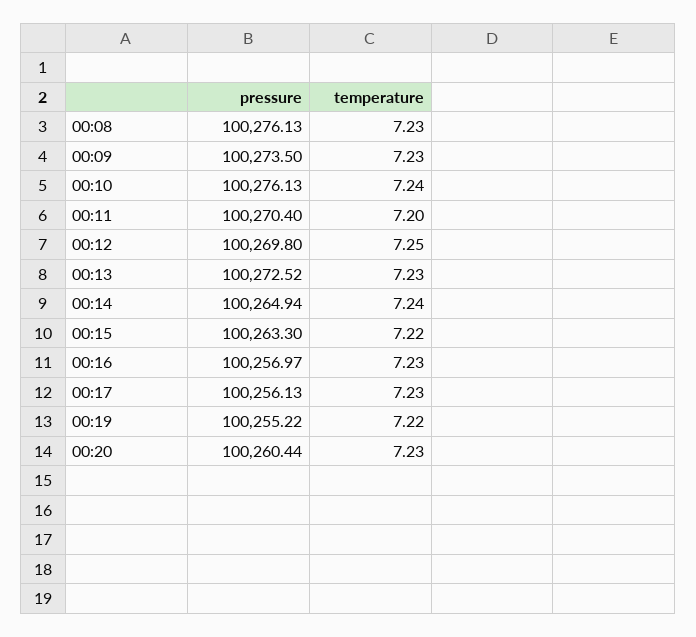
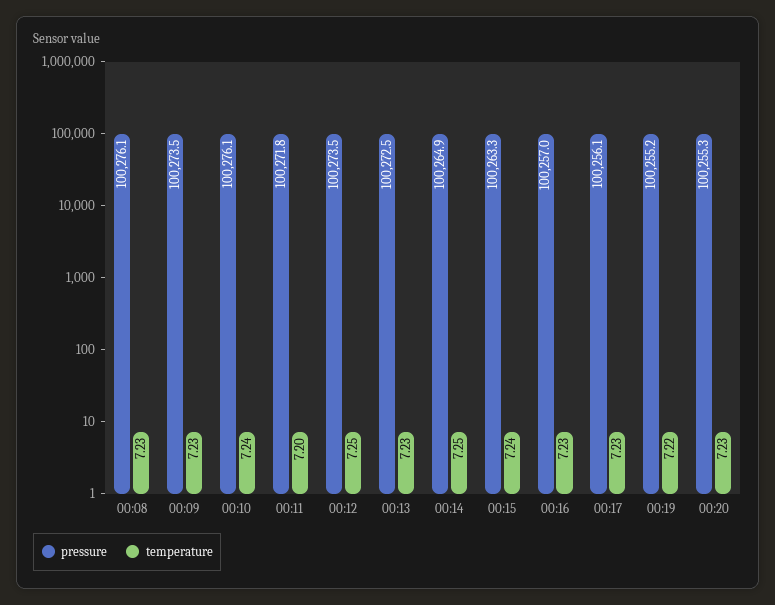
pressure, 00:11: 100270.4 -> 100271.8
pressure, 00:12: 100269.8 -> 100273.5
temperature, 00:14: 7.24 -> 7.25
temperature, 00:15: 7.22 -> 7.24
pressure, 00:20: 100260.44 -> 100255.3

